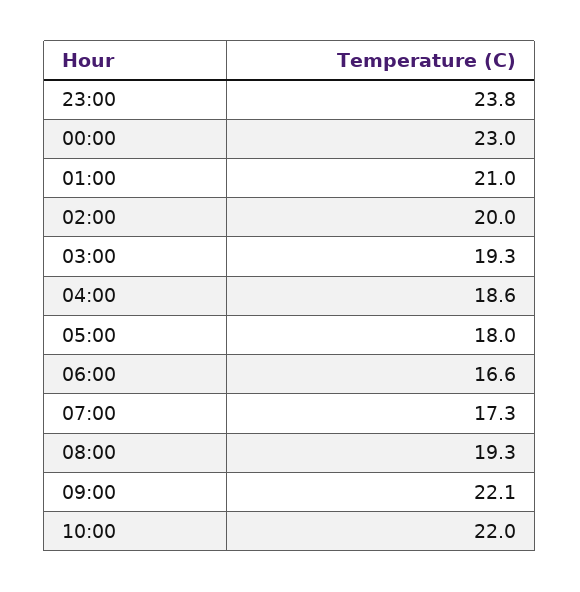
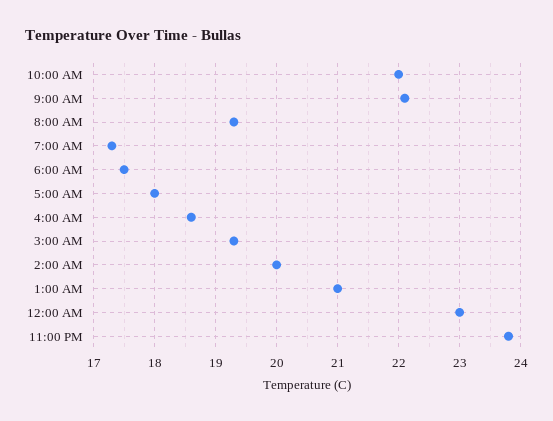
06:00: 16.6 -> 17.5

